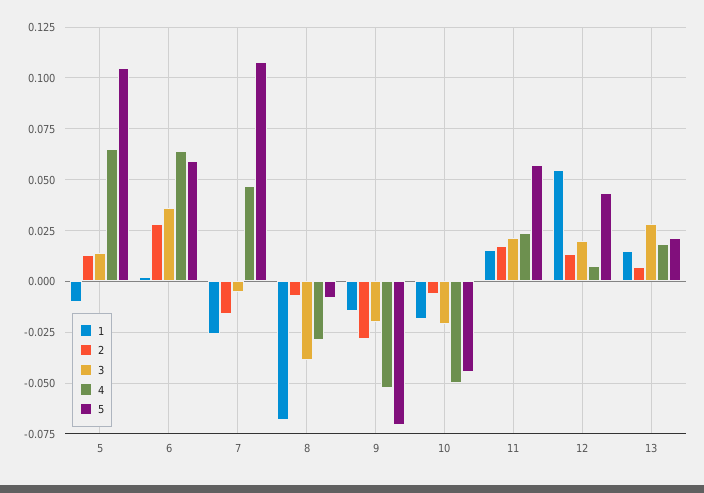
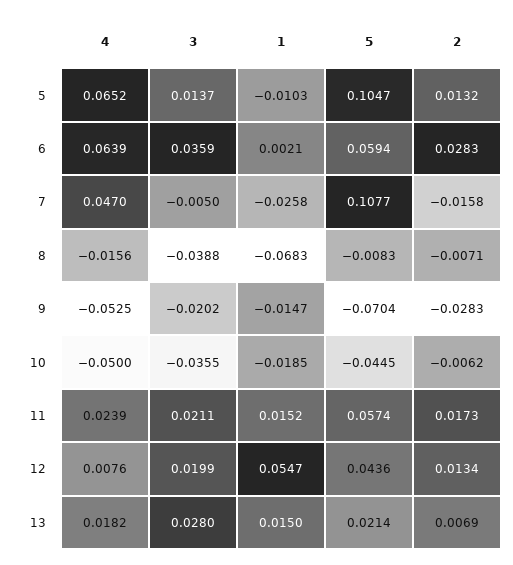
4, 8: -0.03 -> -0.0156
3, 10: -0.02 -> -0.0355

